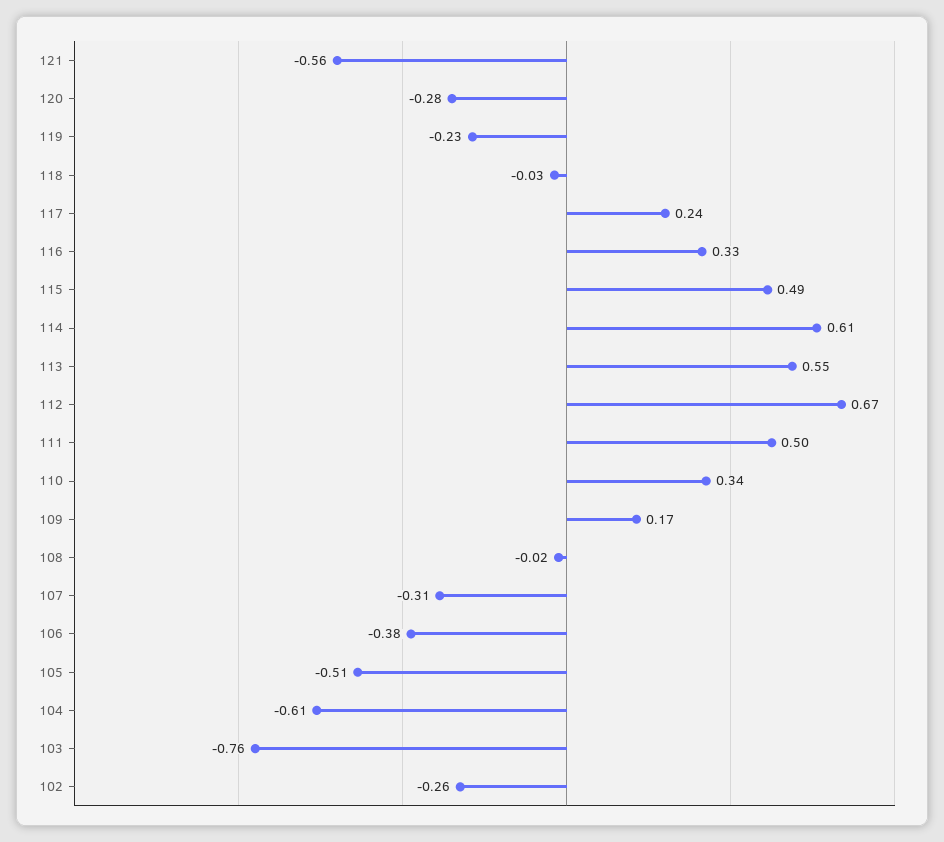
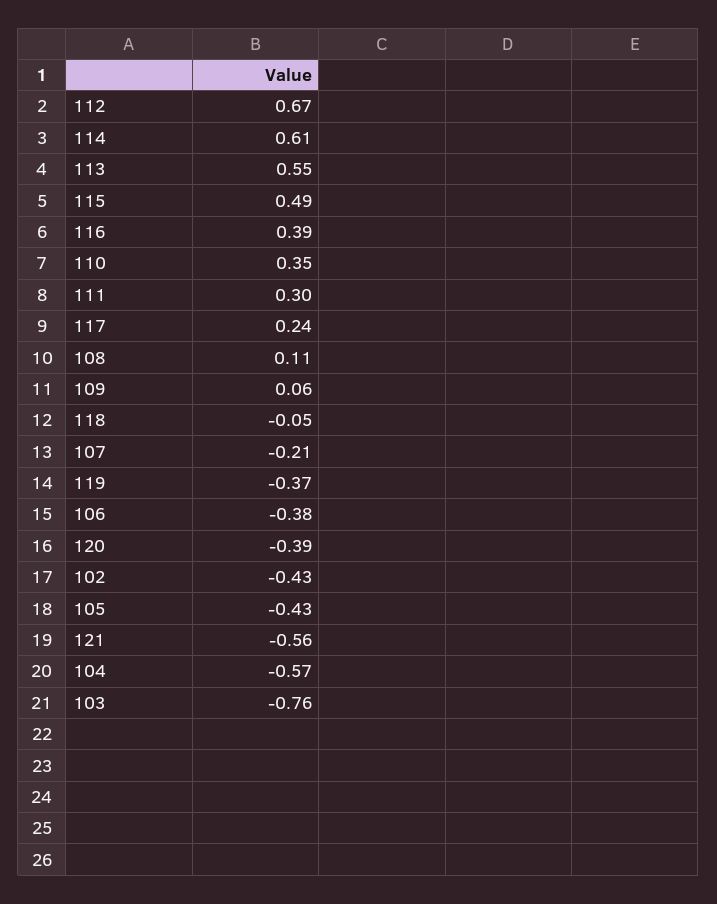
120: -0.28 -> -0.39
119: -0.23 -> -0.37
118: -0.03 -> -0.05
116: 0.33 -> 0.39
111: 0.5 -> 0.3
110: 0.34 -> 0.35
109: 0.17 -> 0.06
108: -0.02 -> 0.11
107: -0.31 -> -0.21
105: -0.51 -> -0.43
104: -0.61 -> -0.57
102: -0.26 -> -0.43

